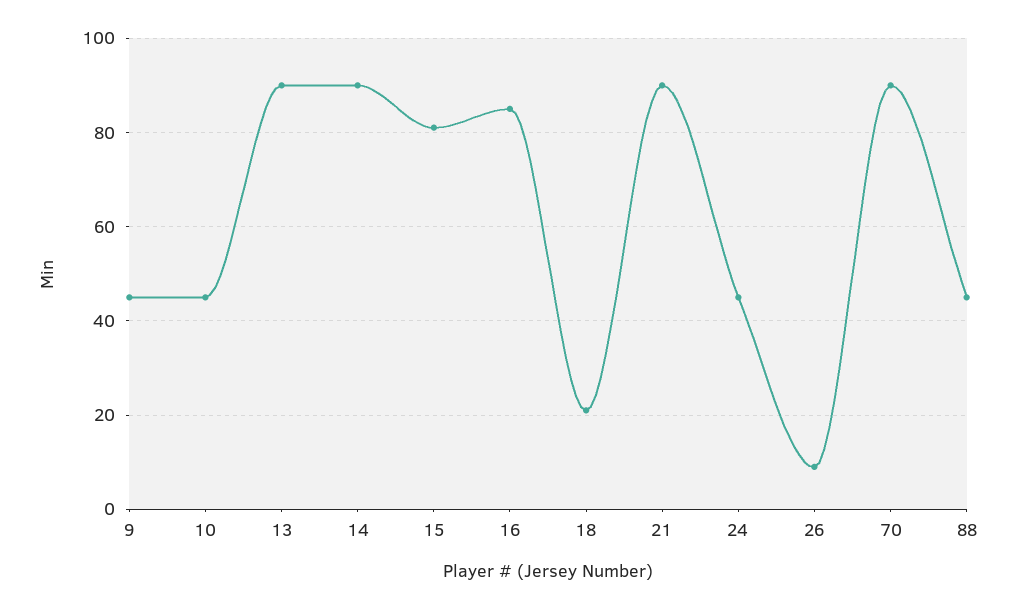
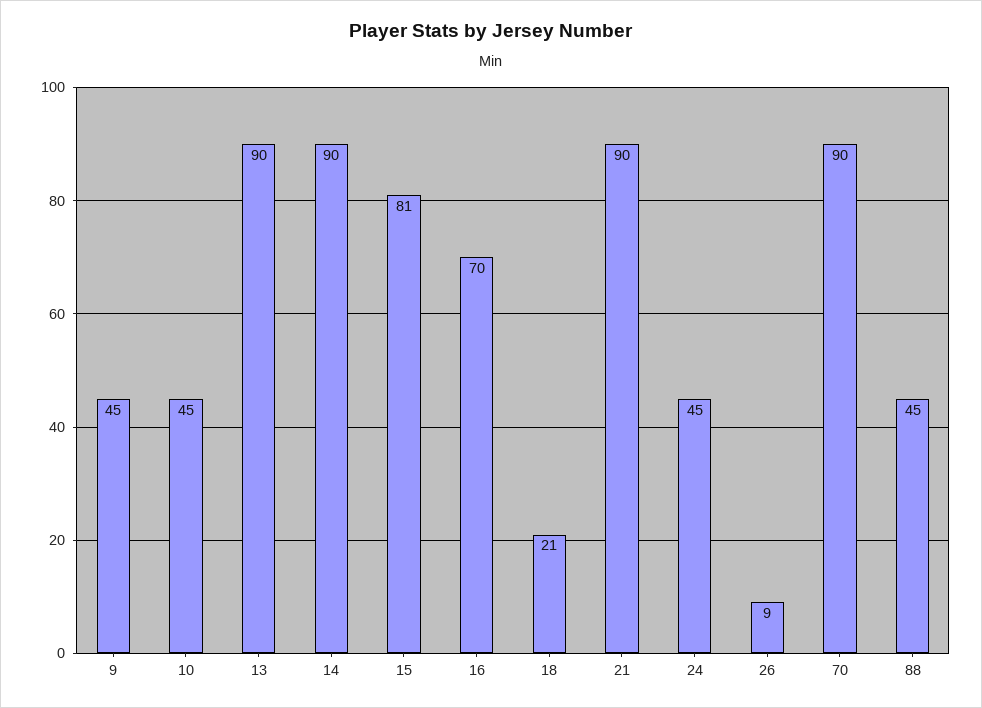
16: 85 -> 70

